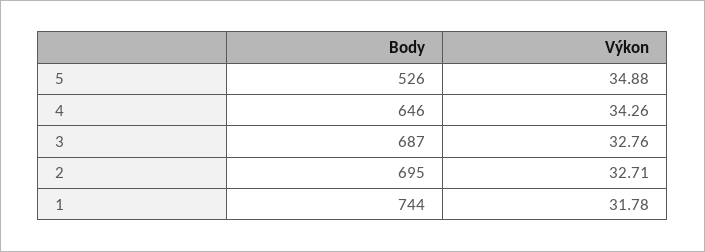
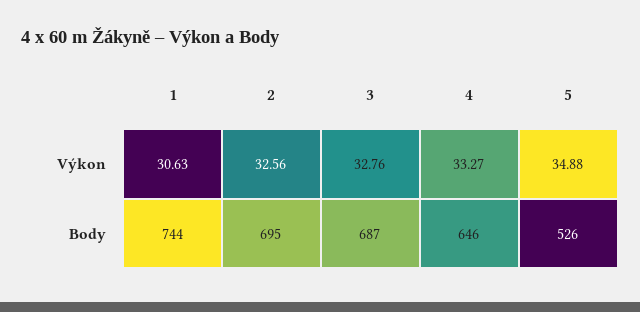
Výkon, 4: 34.26 -> 33.27
Výkon, 2: 32.71 -> 32.56
Výkon, 1: 31.78 -> 30.63

